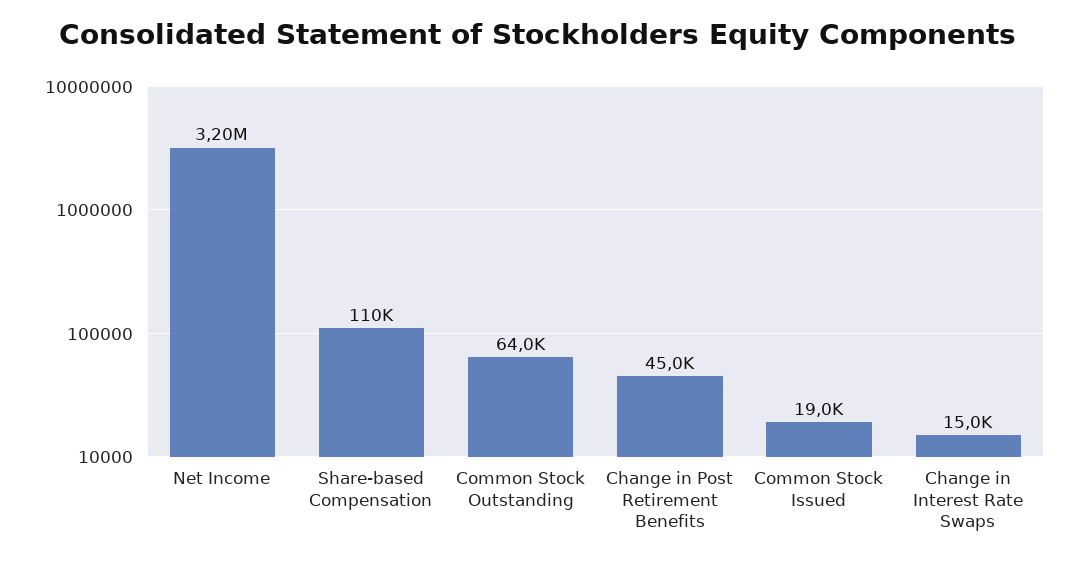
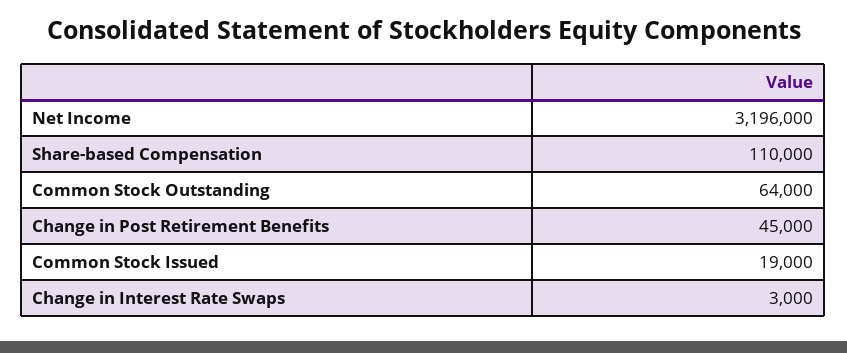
Change in Interest Rate Swaps: 15000 -> 3000

